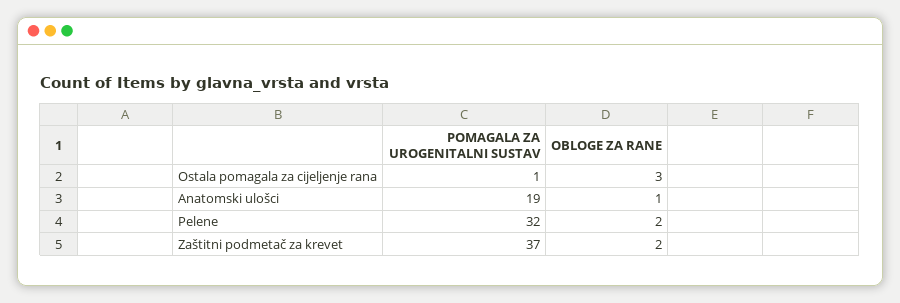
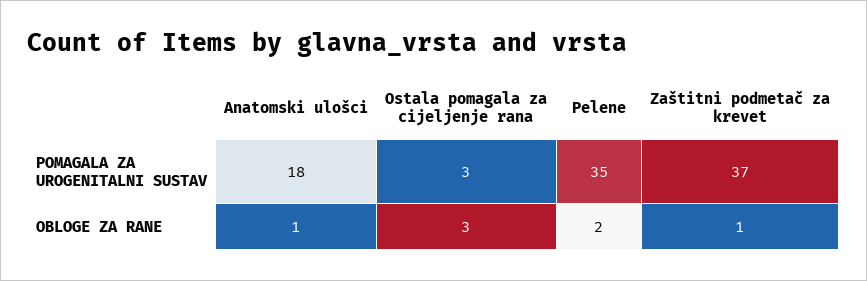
POMAGALA ZA UROGENITALNI SUSTAV, Ostala pomagala za cijeljenje rana: 1 -> 3
POMAGALA ZA UROGENITALNI SUSTAV, Anatomski ulošci: 19 -> 18
POMAGALA ZA UROGENITALNI SUSTAV, Pelene: 32 -> 35
OBLOGE ZA RANE, Zaštitni podmetač za krevet: 2 -> 1

